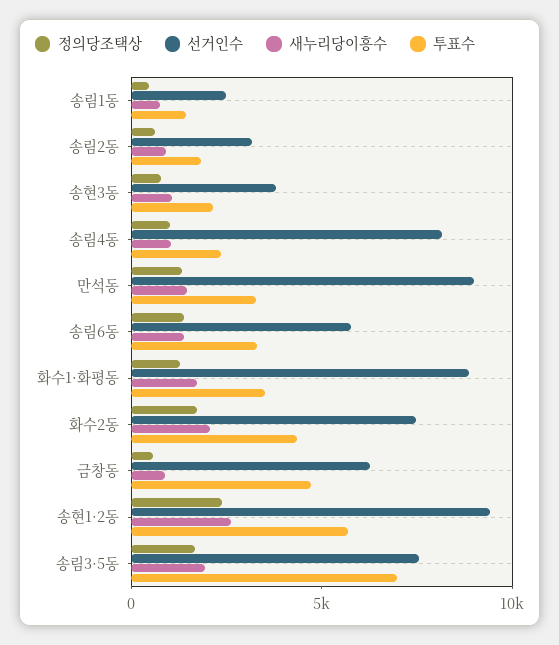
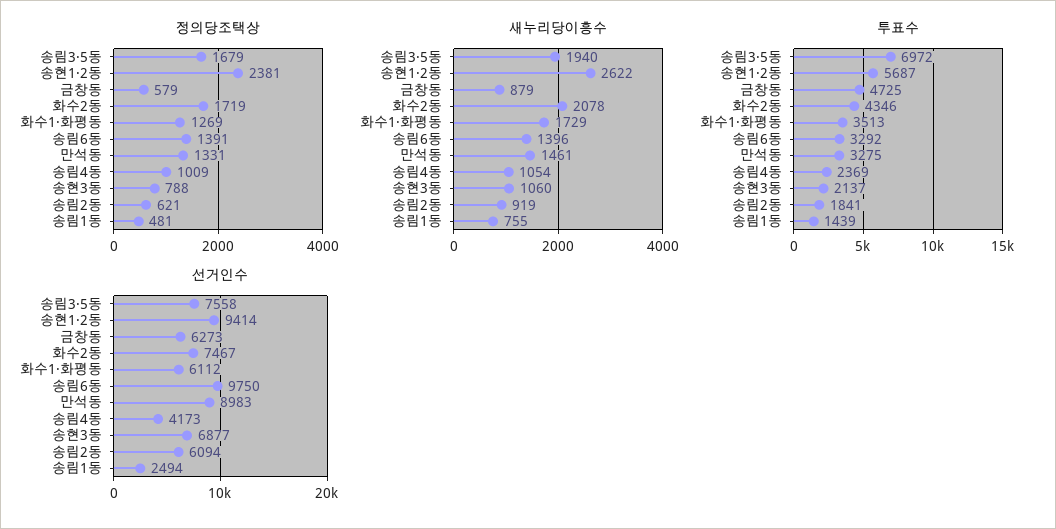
선거인수, 송림2동: 3000 -> 6094
선거인수, 송현3동: 4000 -> 6877
선거인수, 송림4동: 8000 -> 4173
선거인수, 송림6동: 6000 -> 9750
선거인수, 화수1·화평동: 9000 -> 6112

